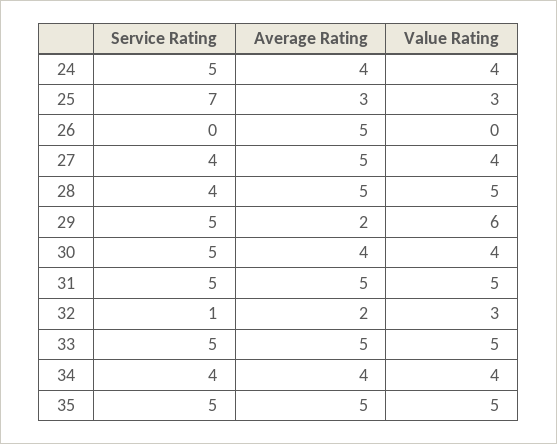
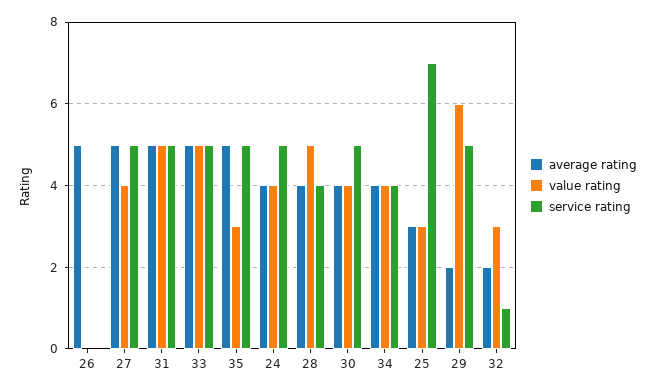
Service Rating, 27: 4 -> 5
Average Rating, 28: 5 -> 4
Value Rating, 35: 5 -> 3

